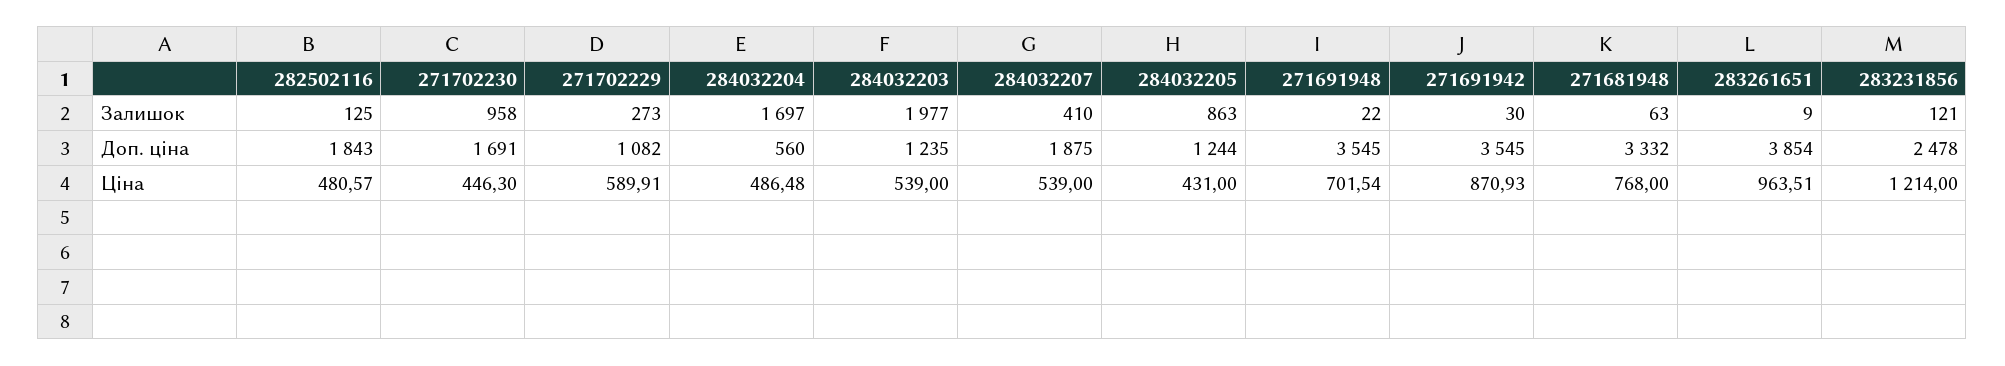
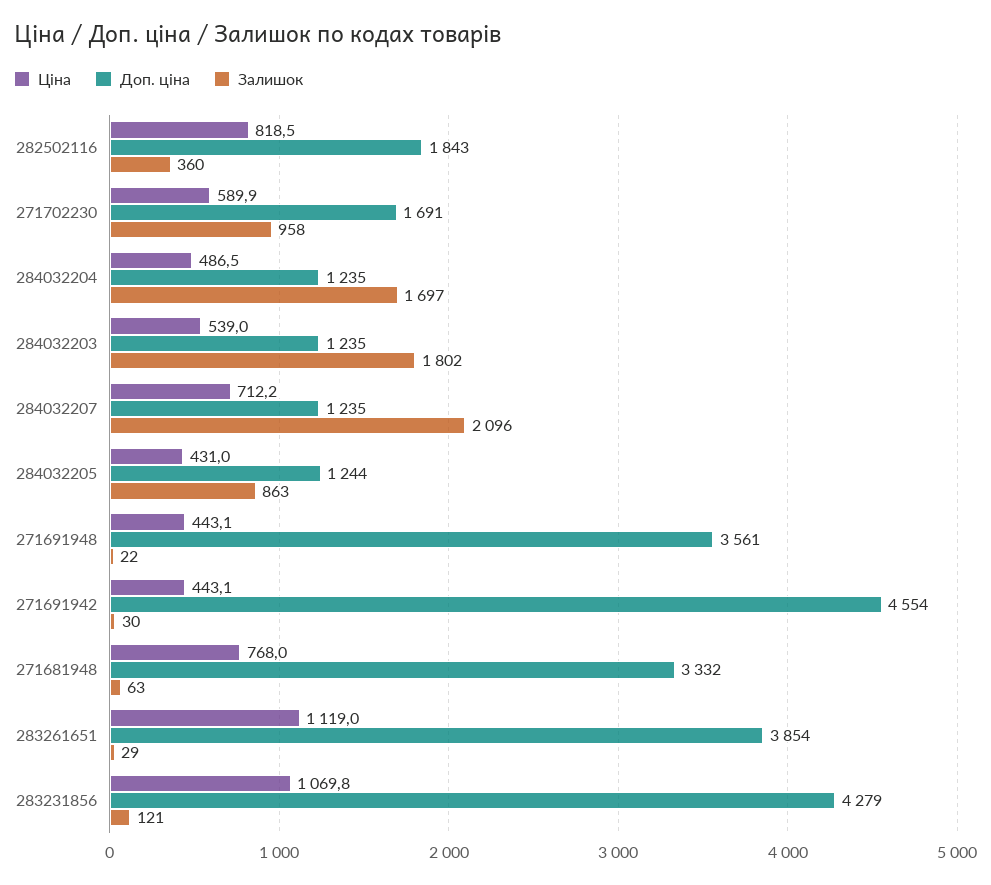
Залишок, 282502116: 125 -> 360
Залишок, 271702229: 273 -> none
Залишок, 284032203: 1977 -> 1802
Залишок, 284032207: 410 -> 2096
Залишок, 283261651: 9 -> 29
Доп. ціна, 271702229: 1082 -> none
Доп. ціна, 284032204: 560 -> 1235
Доп. ціна, 284032207: 1875 -> 1235
Доп. ціна, 271691948: 3545 -> 3561
Доп. ціна, 271691942: 3545 -> 4554
Доп. ціна, 283231856: 2478 -> 4279
Ціна, 282502116: 480.57 -> 818.5
Ціна, 271702230: 446.3 -> 589.9
Ціна, 271702229: 589.91 -> none
Ціна, 284032207: 539 -> 712.2
Ціна, 271691948: 701.54 -> 443.1
Ціна, 271691942: 870.93 -> 443.1
Ціна, 283261651: 963.51 -> 1119
Ціна, 283231856: 1214 -> 1069.8

